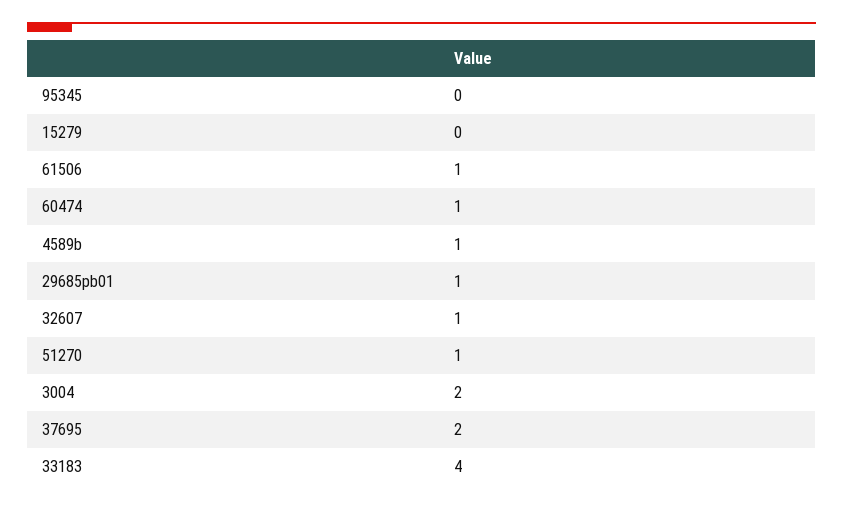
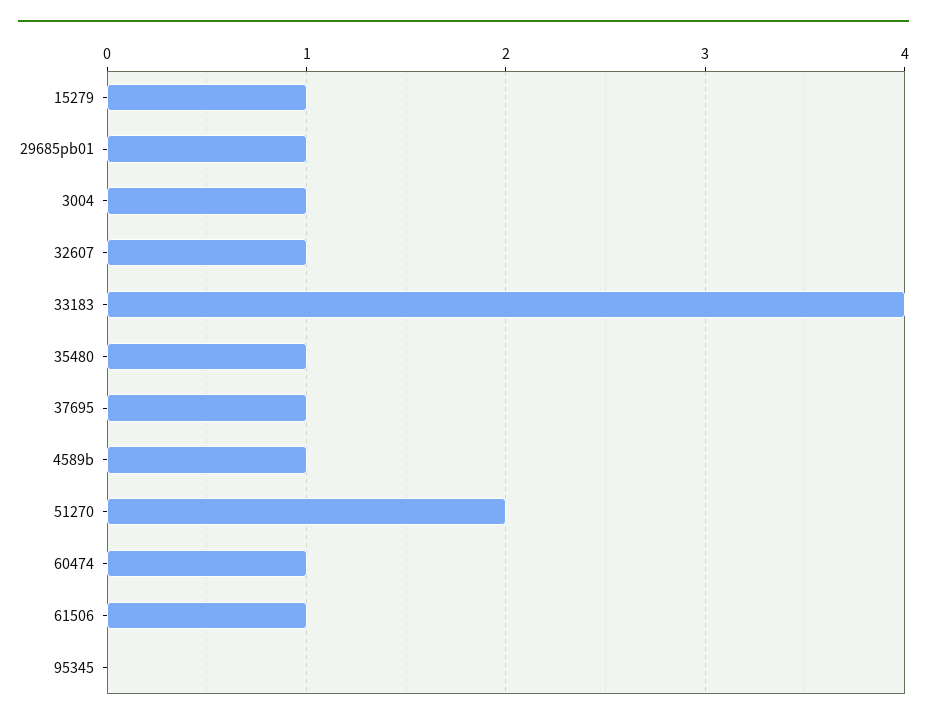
15279: 0 -> 1
51270: 1 -> 2
3004: 2 -> 1
37695: 2 -> 1
35480: none -> 1

